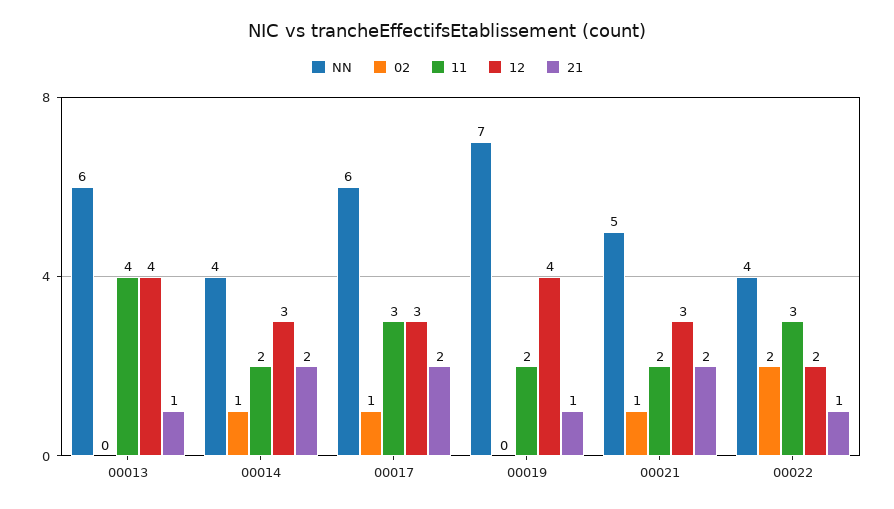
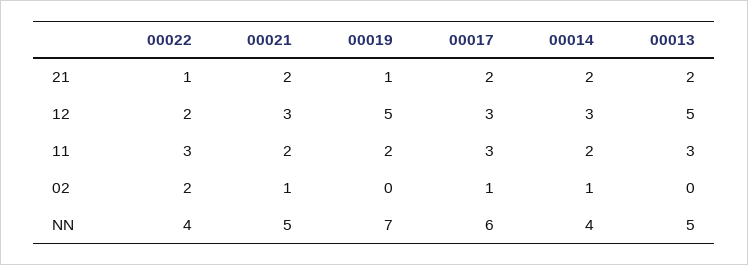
NN, 00013: 6 -> 5
11, 00013: 4 -> 3
12, 00013: 4 -> 5
21, 00013: 1 -> 2
12, 00019: 4 -> 5

